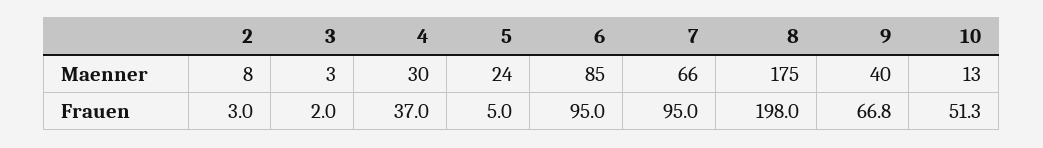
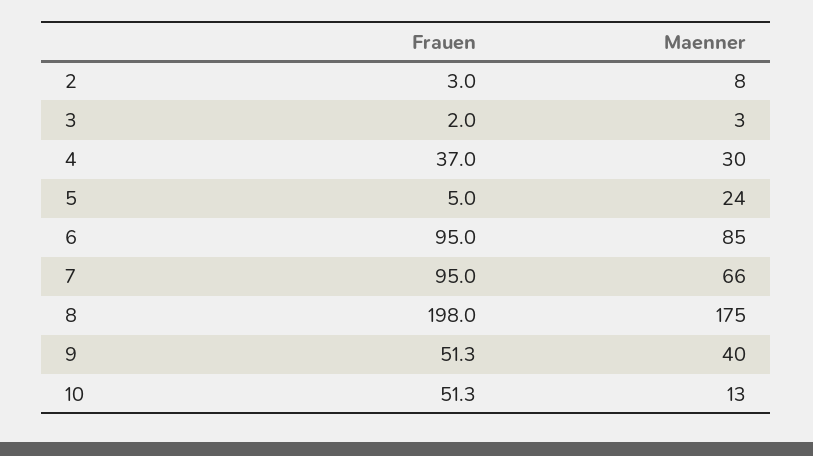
9, Frauen: 66.8 -> 51.3

